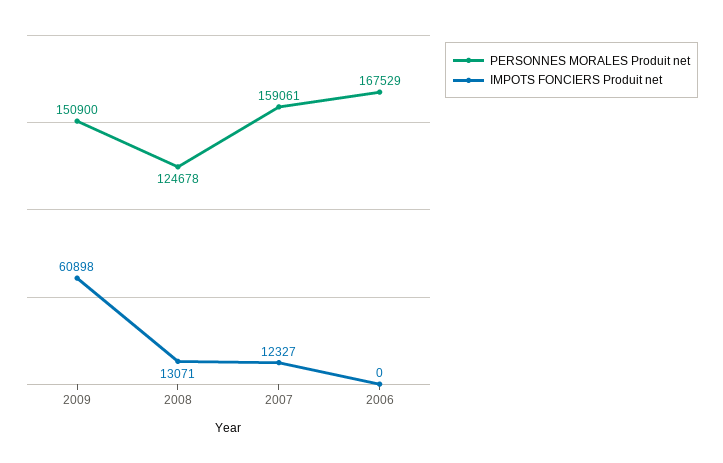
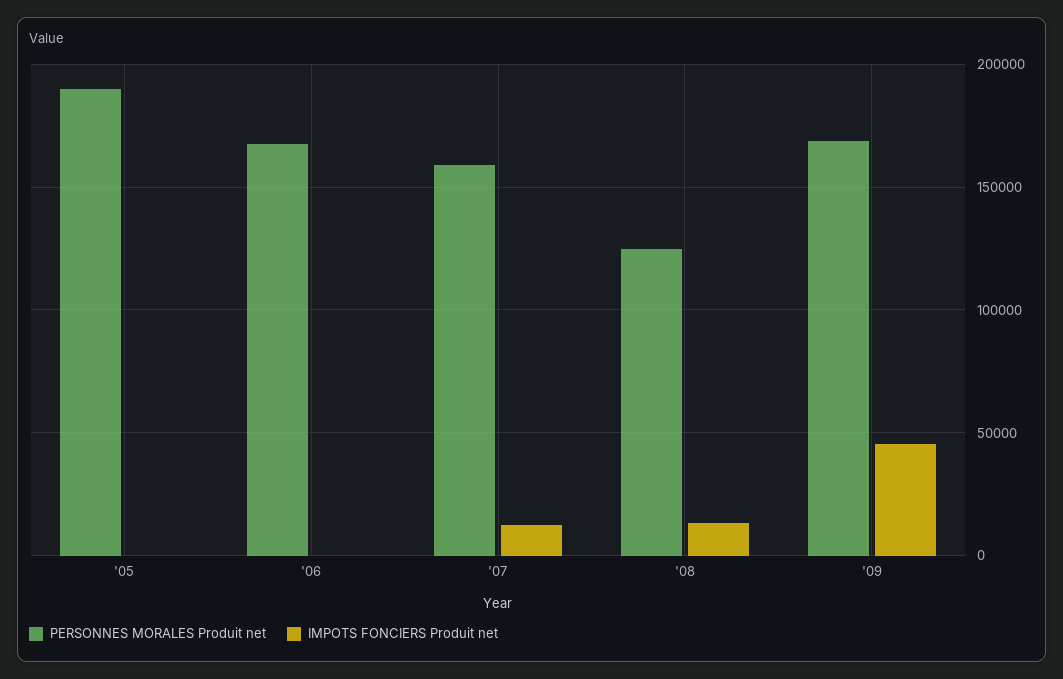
PERSONNES MORALES Produit net, 2009: 150900 -> 170000
IMPOTS FONCIERS Produit net, 2009: 60898 -> 45000
PERSONNES MORALES Produit net, '05: none -> 190000
IMPOTS FONCIERS Produit net, '05: none -> 0

